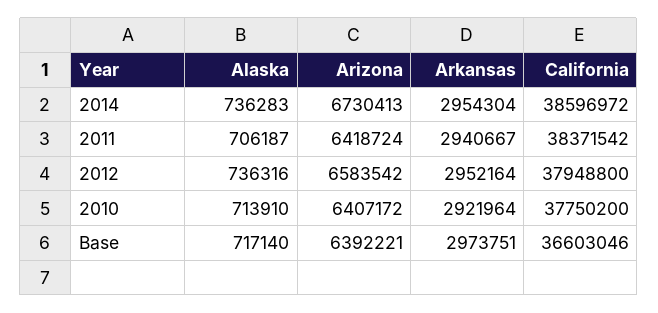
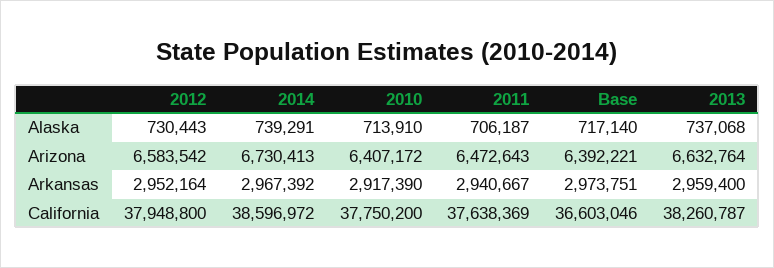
Alaska, 2014: 736283 -> 739291
Arkansas, 2014: 2954304 -> 2967392
Arizona, 2011: 6418724 -> 6472643
California, 2011: 38371542 -> 37638369
Alaska, 2012: 736316 -> 730443
Arkansas, 2010: 2921964 -> 2917390
Alaska, 2013: none -> 737068
Arizona, 2013: none -> 6632764
Arkansas, 2013: none -> 2959400
California, 2013: none -> 38260787

